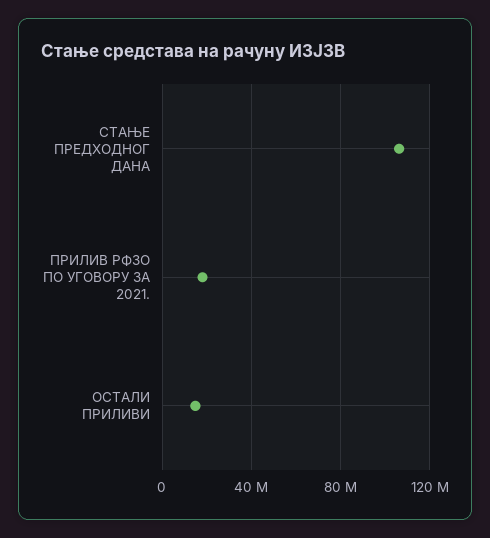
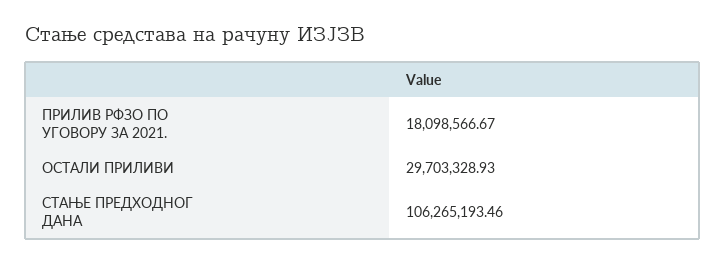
ОСТАЛИ ПРИЛИВИ: 15000000 -> 29703328.93

